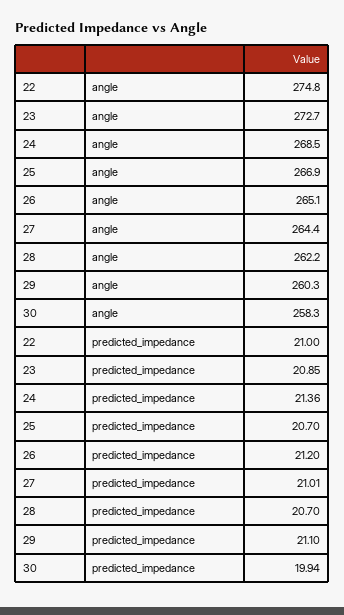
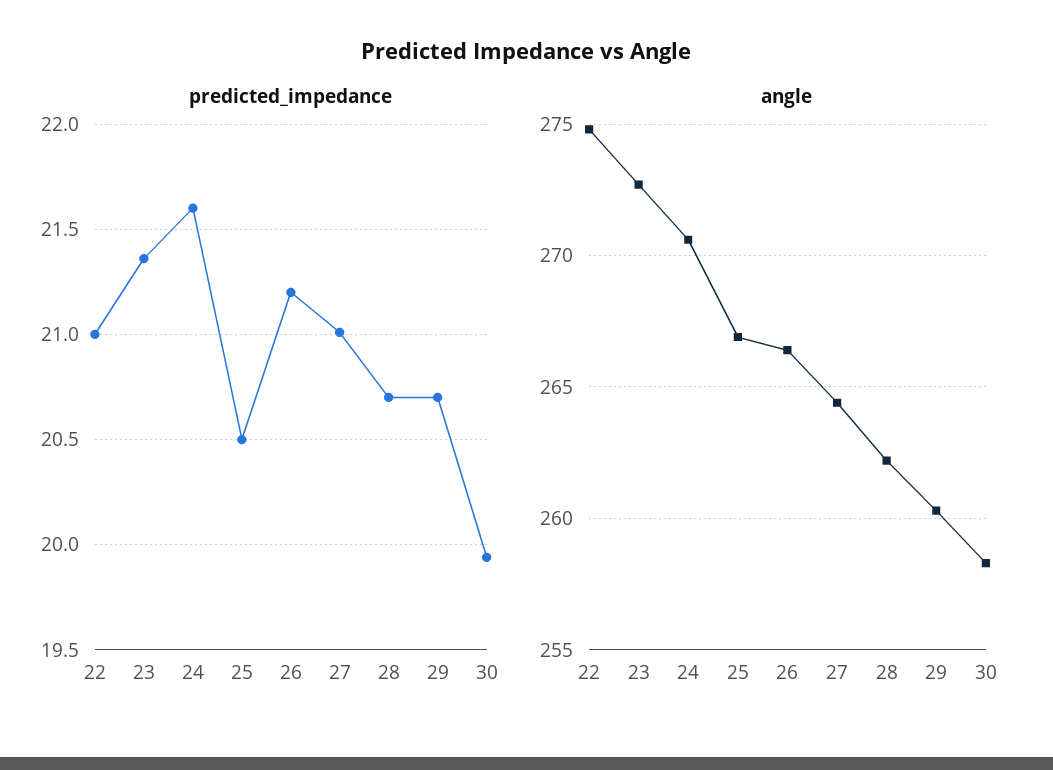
angle, 24: 268.5 -> 270.5
angle, 26: 265.1 -> 266.5
predicted_impedance, 23: 20.85 -> 21.35
predicted_impedance, 24: 21.36 -> 21.6
predicted_impedance, 25: 20.7 -> 20.5
predicted_impedance, 29: 21.1 -> 20.7

